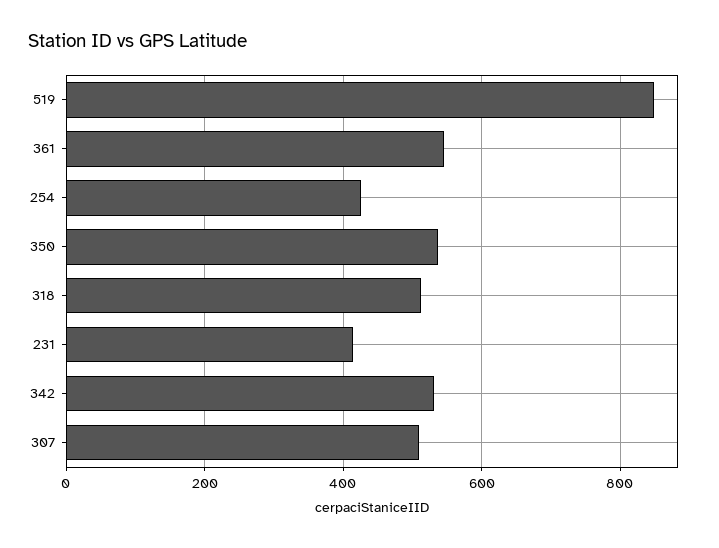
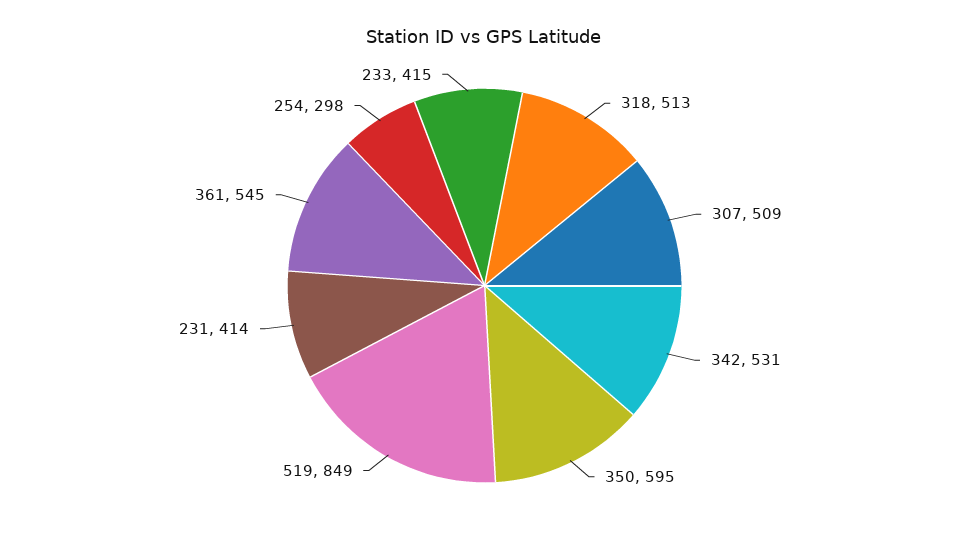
254: 420 -> 298
350: 540 -> 595
233: none -> 415

